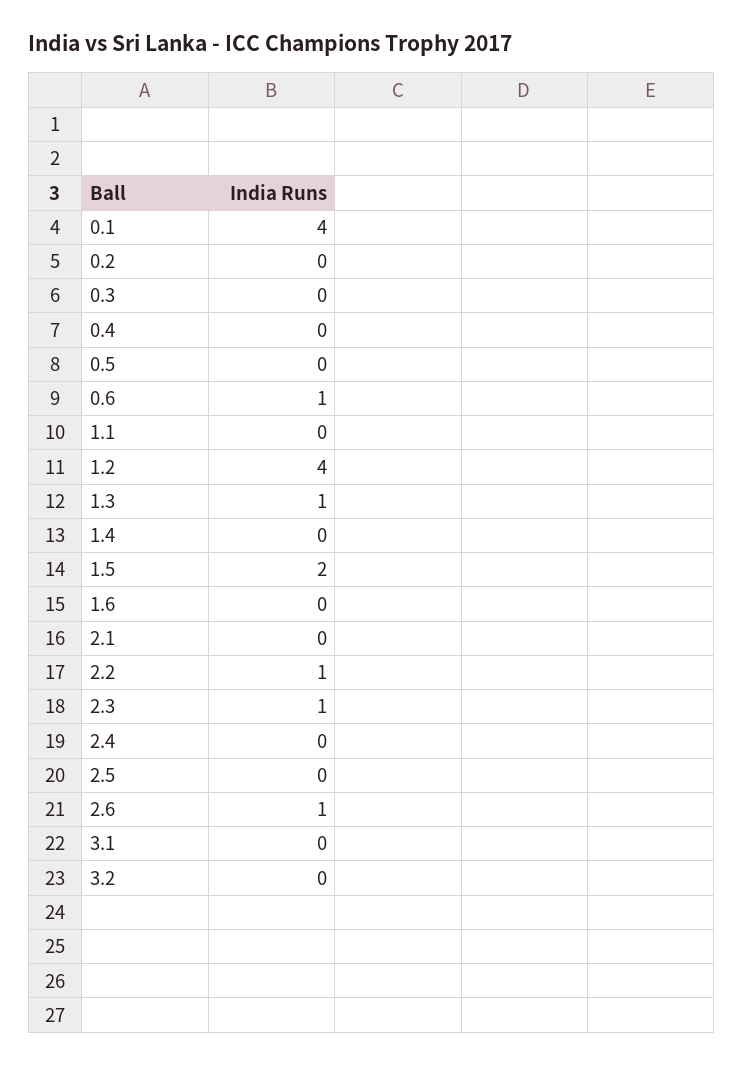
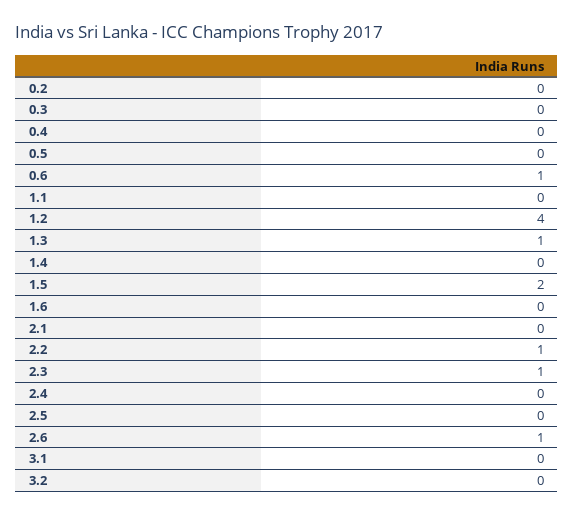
0.1: 4 -> none

